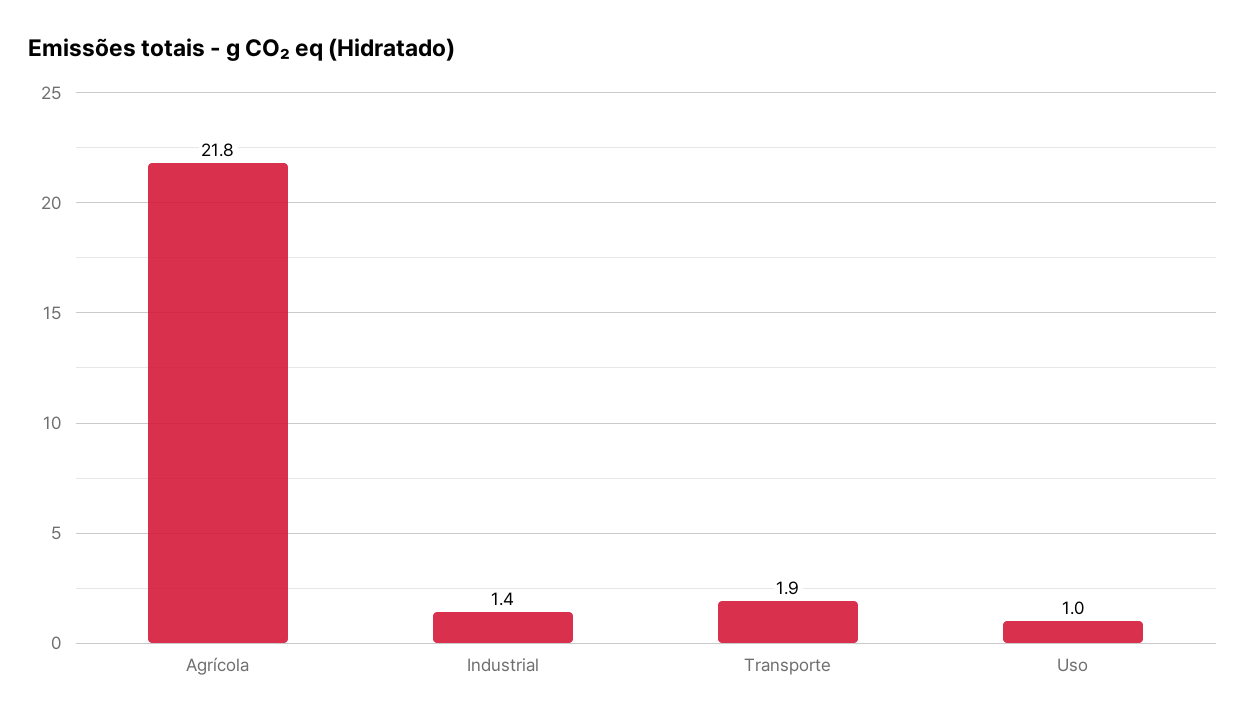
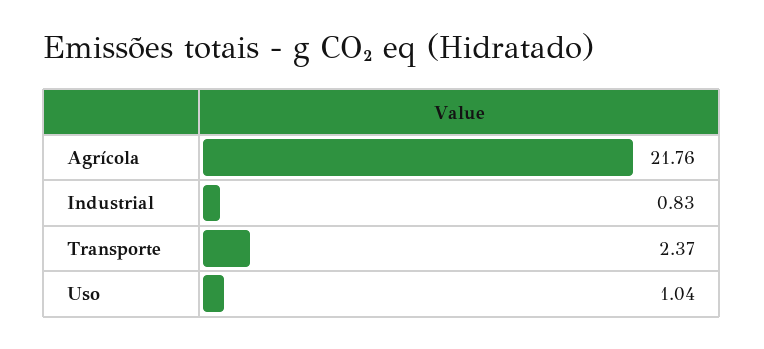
Industrial: 1.4 -> 0.83
Transporte: 1.9 -> 2.37

